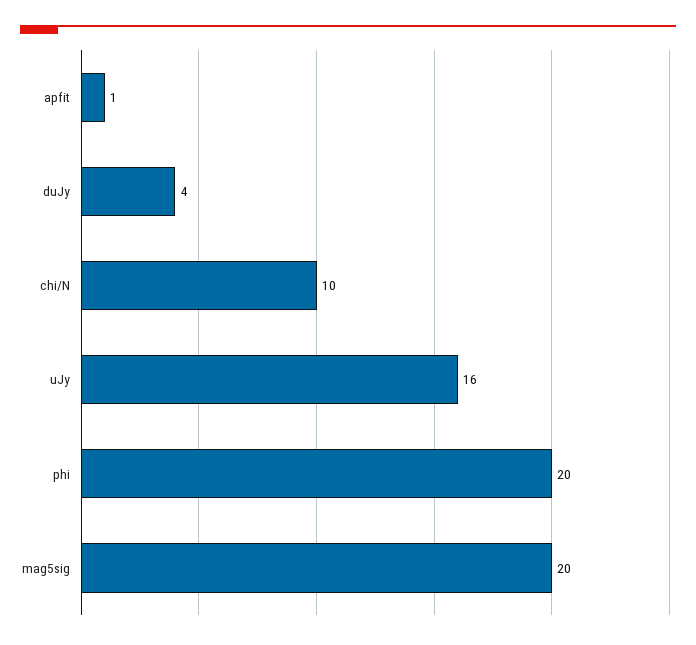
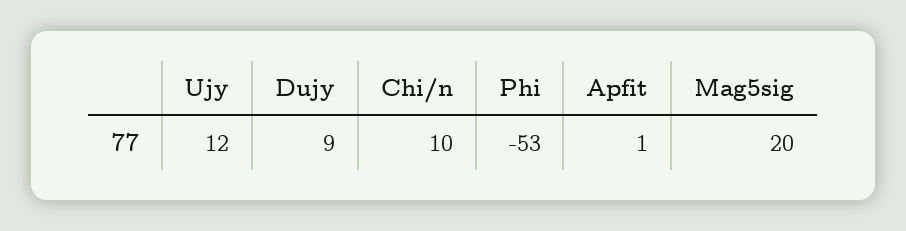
duJy: 4 -> 9
uJy: 16 -> 12
phi: 20 -> -53

